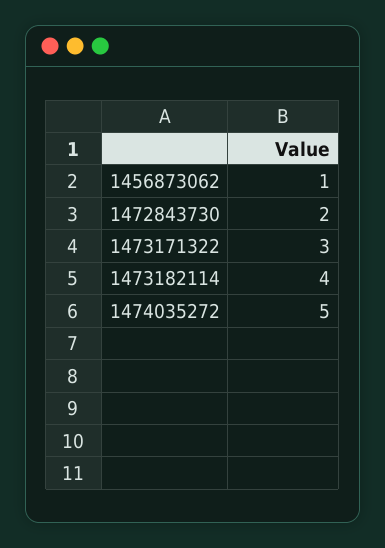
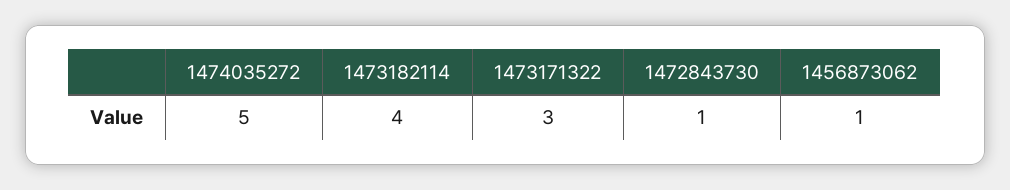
1472843730: 2 -> 1

